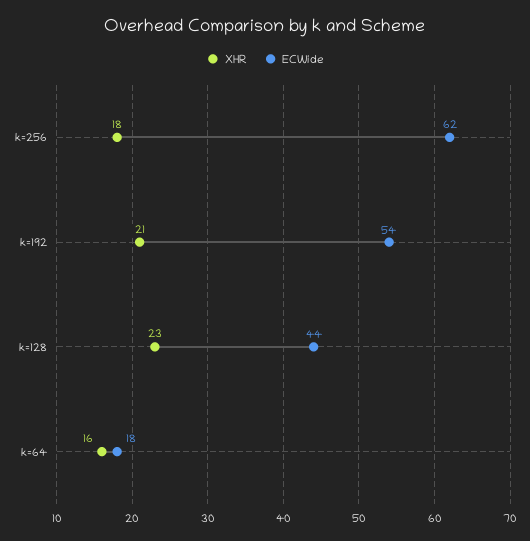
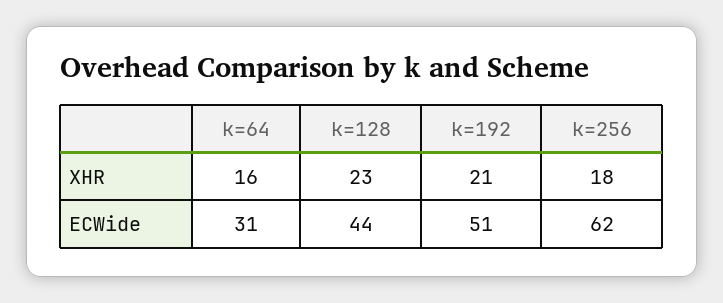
ECWide, k=192: 54 -> 51
ECWide, k=64: 18 -> 31

